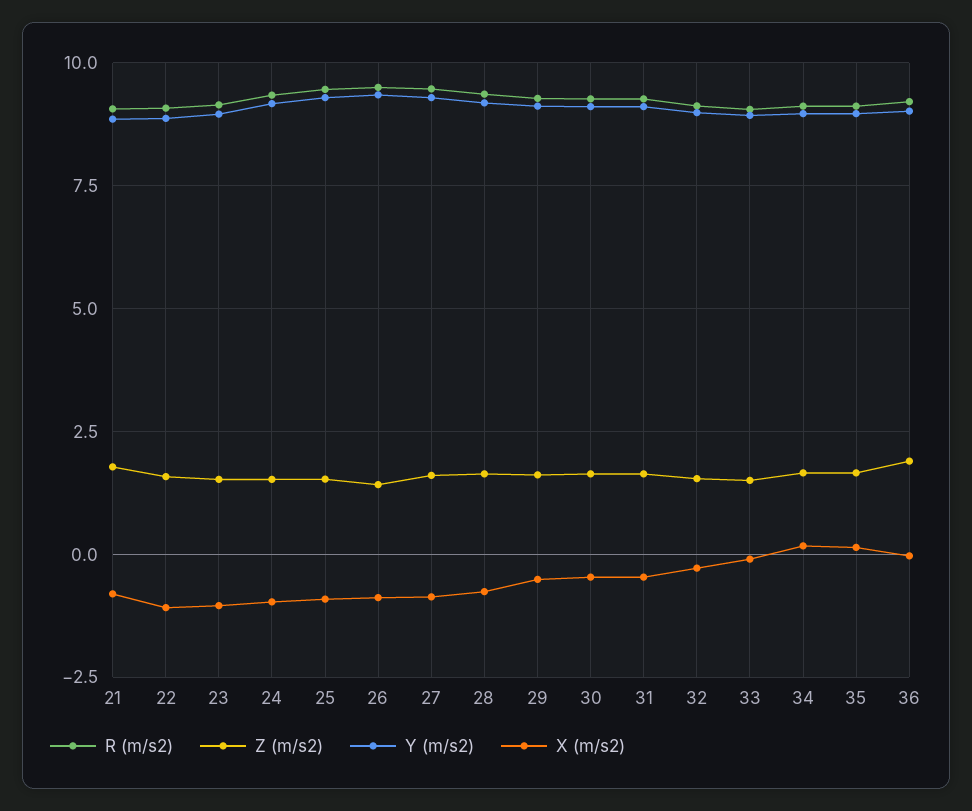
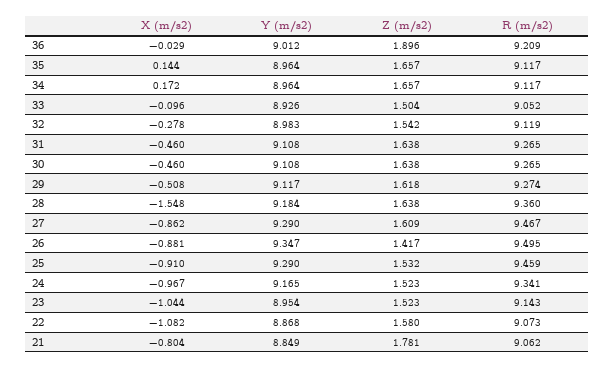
X (m/s2), 28: -0.75 -> -1.548

